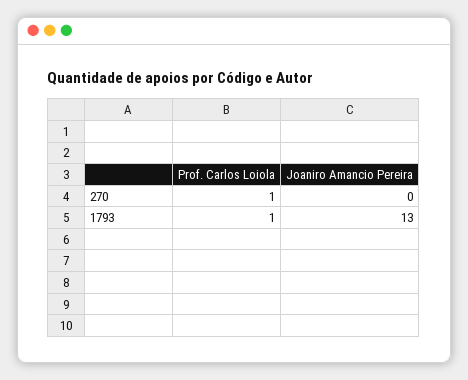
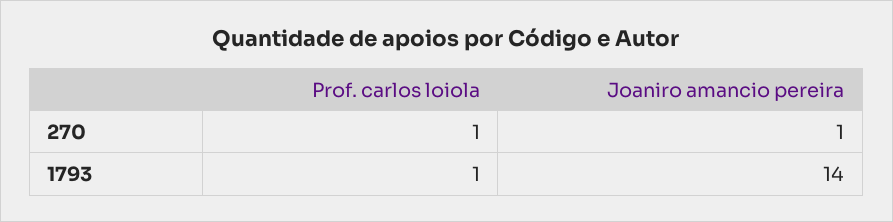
Joaniro Amancio Pereira, 270: 0 -> 1
Joaniro Amancio Pereira, 1793: 13 -> 14

